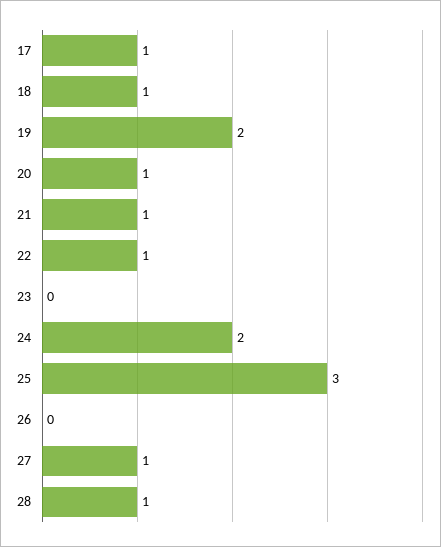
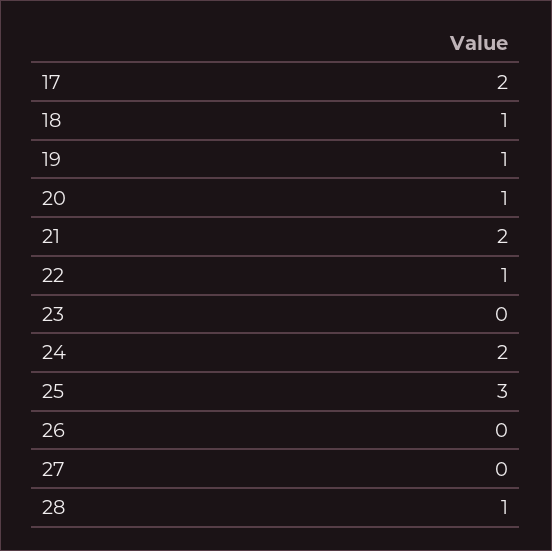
17: 1 -> 2
19: 2 -> 1
21: 1 -> 2
27: 1 -> 0

